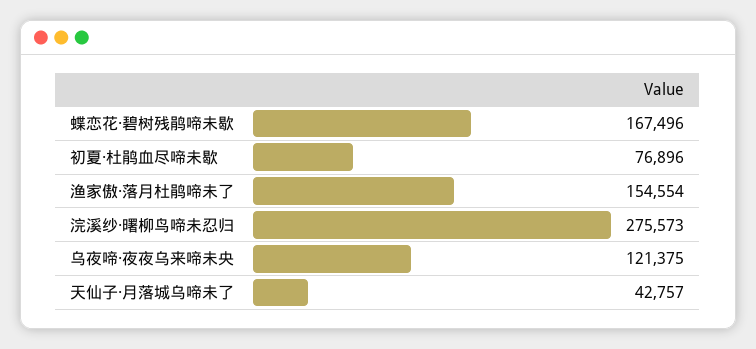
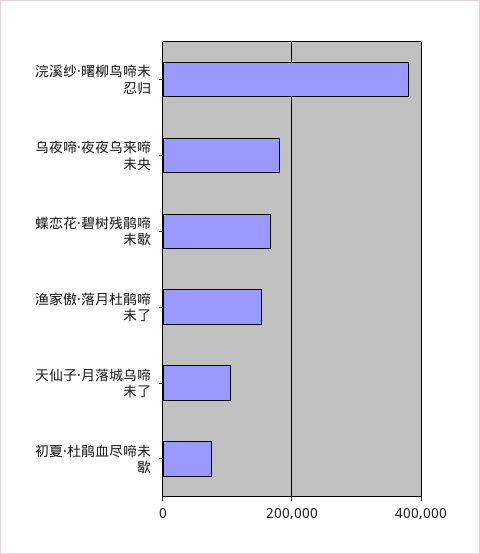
浣溪纱·曙柳鸟啼未忍归: 275573 -> 380000
乌夜啼·夜夜乌来啼未央: 121375 -> 180000
天仙子·月落城乌啼未了: 42757 -> 100000

